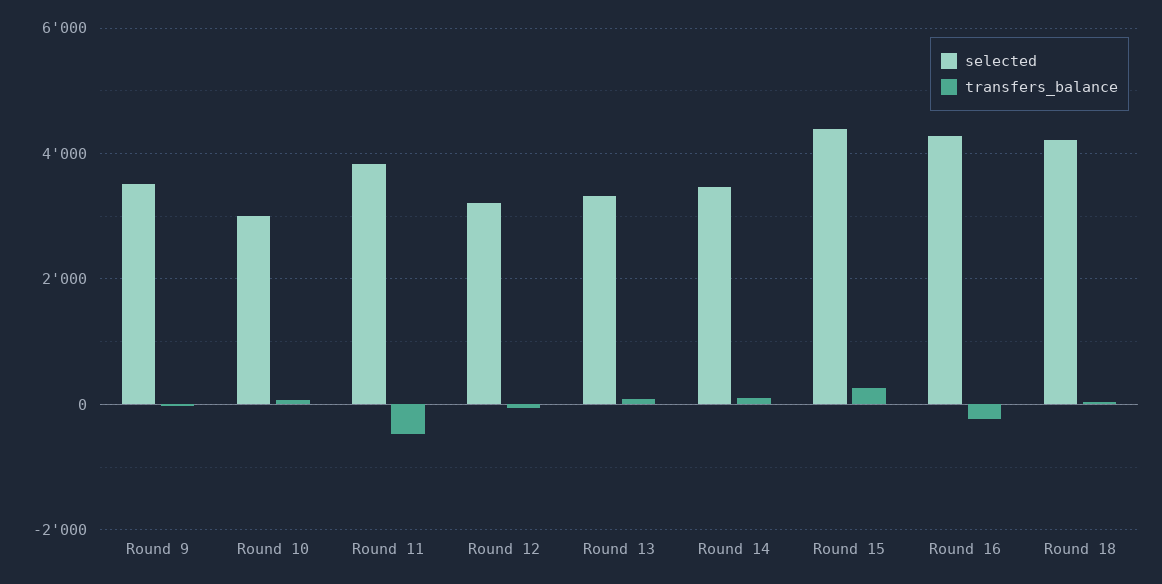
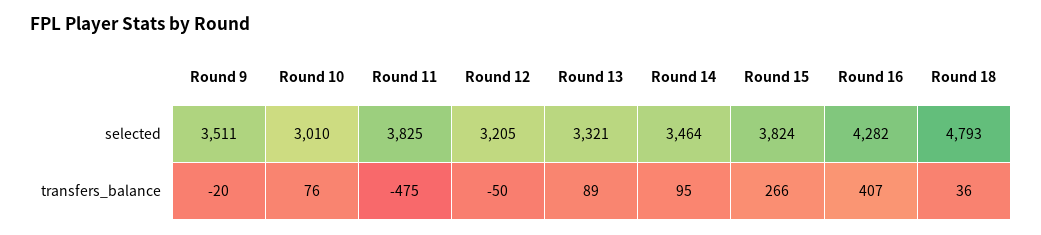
selected, Round 15: 4400 -> 3824
transfers_balance, Round 16: -200 -> 407
selected, Round 18: 4200 -> 4793

